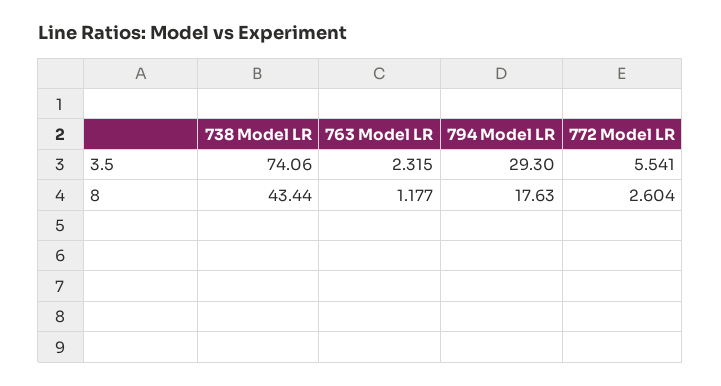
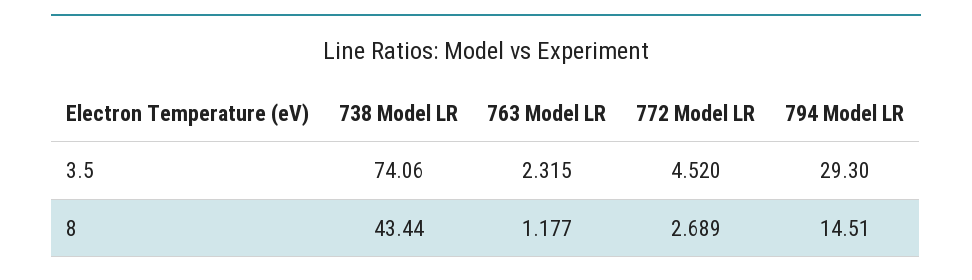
772 Model LR, 3.5: 5.541 -> 4.52
794 Model LR, 8: 17.63 -> 14.51
772 Model LR, 8: 2.604 -> 2.689

